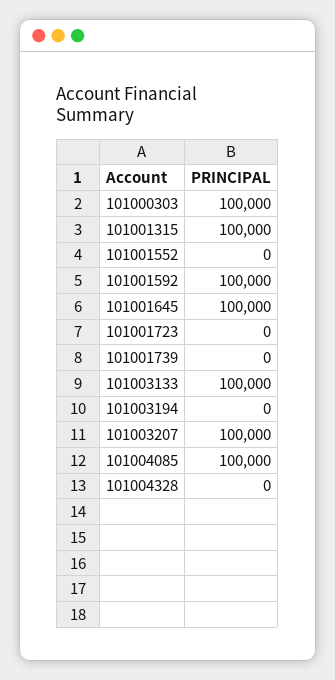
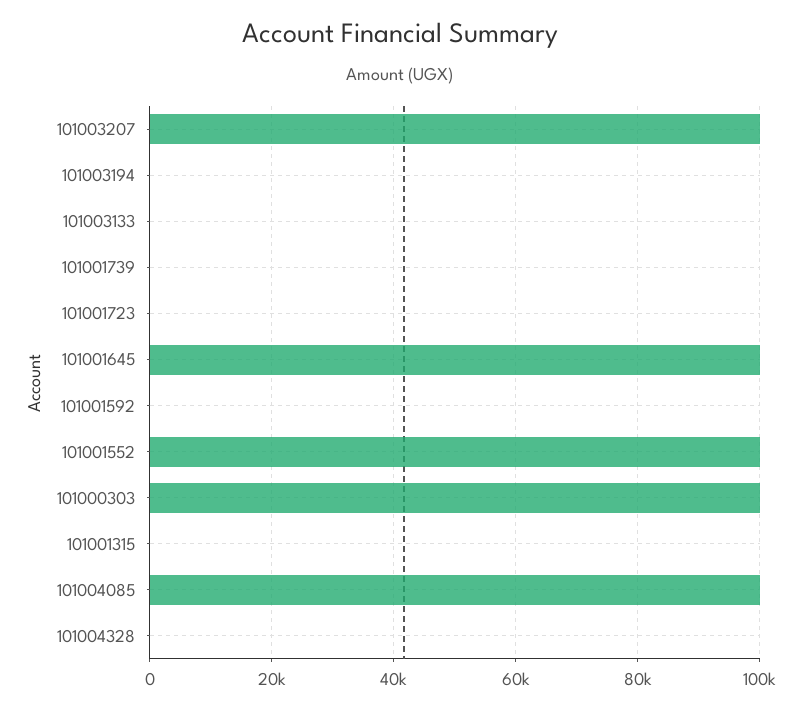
101001315: 100000 -> 0
101001552: 0 -> 100000
101001592: 100000 -> 0
101003133: 100000 -> 0

